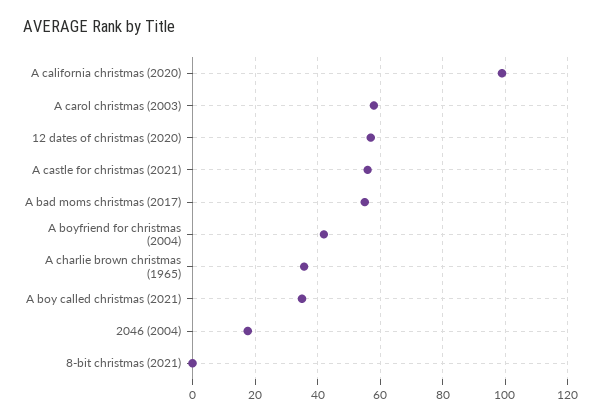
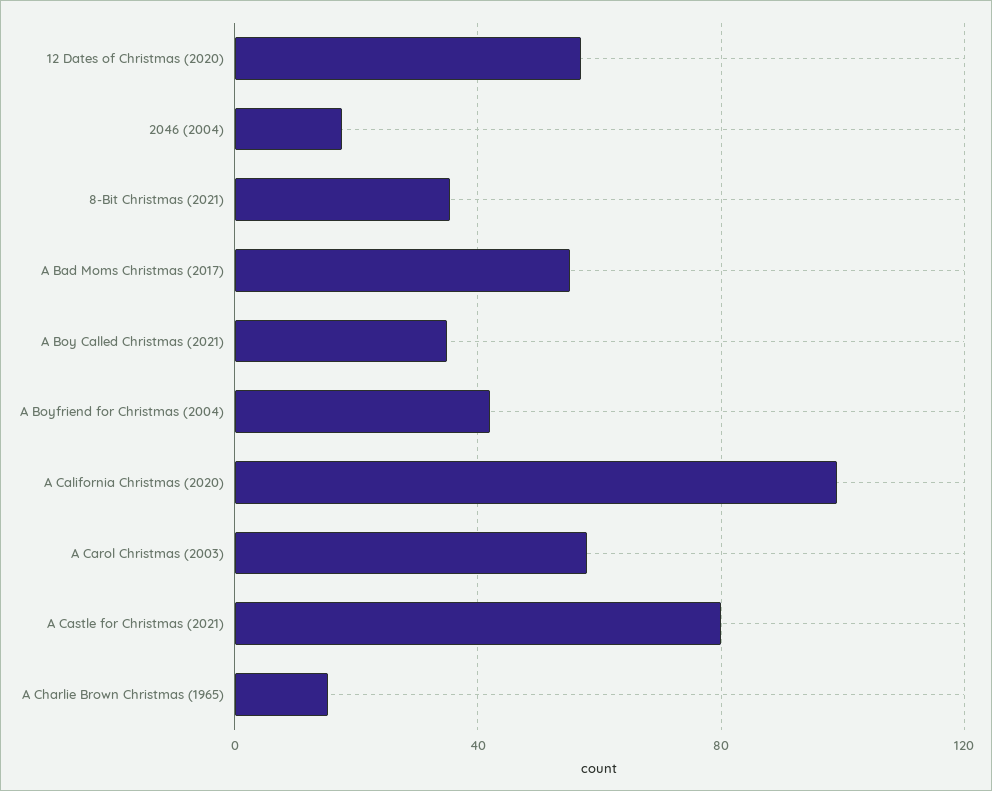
A castle for christmas (2021): 56 -> 80
A charlie brown christmas (1965): 36 -> 15
8-bit christmas (2021): 0 -> 35

